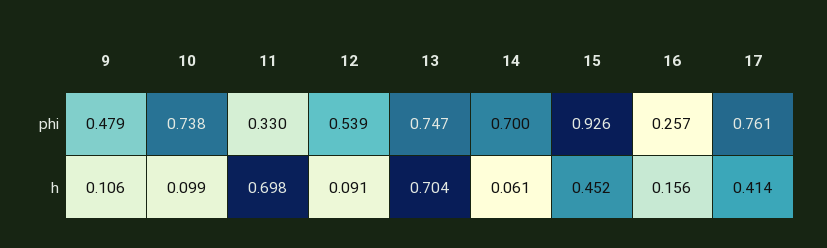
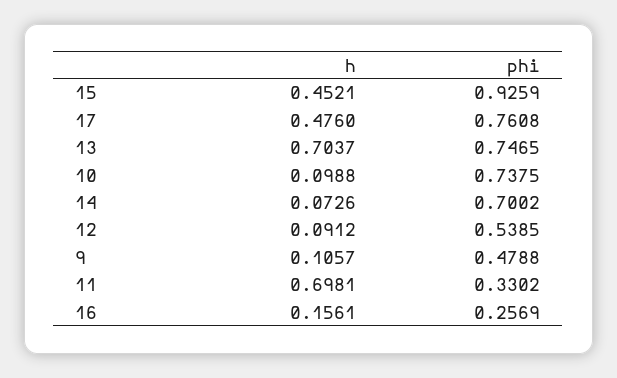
14, h: 0.061 -> 0.0726
17, h: 0.414 -> 0.476

